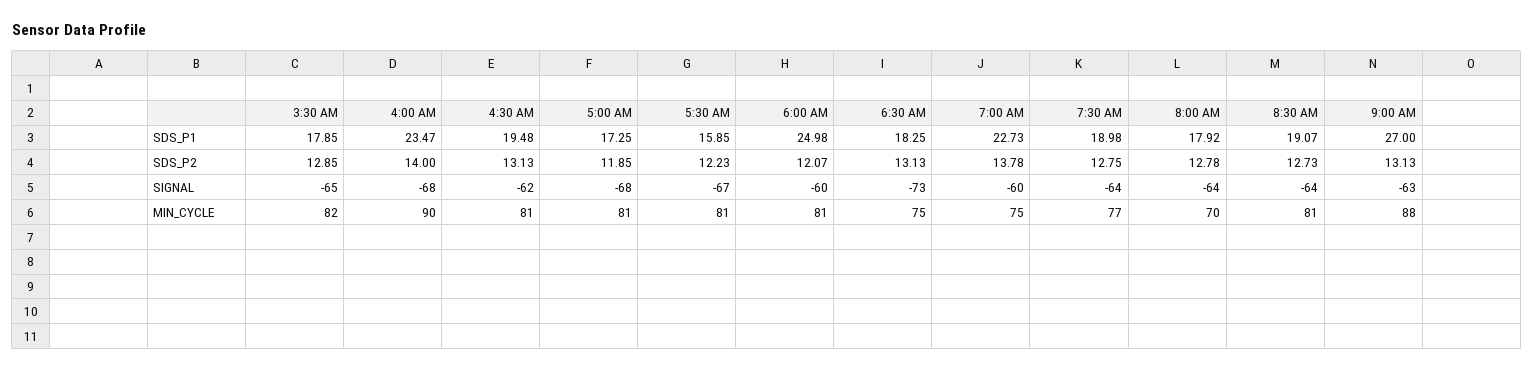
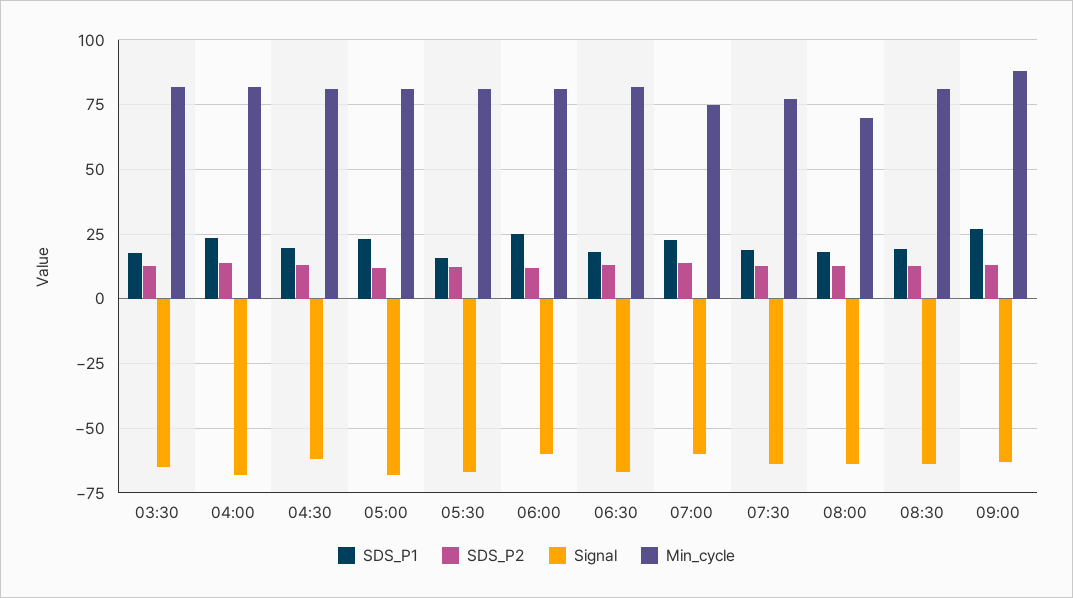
SDS_P1, 5:00 AM: 17.25 -> 22.5
SIGNAL, 6:30 AM: -73 -> -67.5
MIN_CYCLE, 4:00 AM: 90 -> 82.5
MIN_CYCLE, 6:30 AM: 75 -> 82.5

